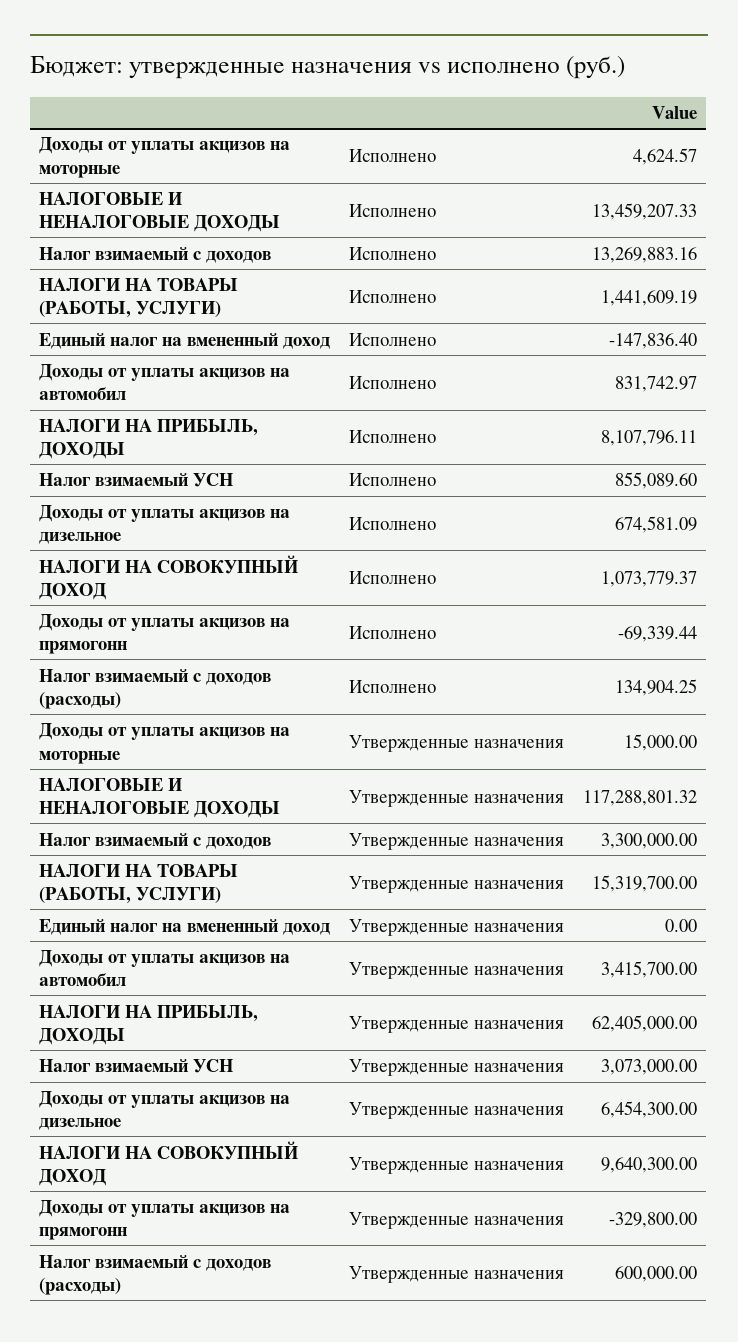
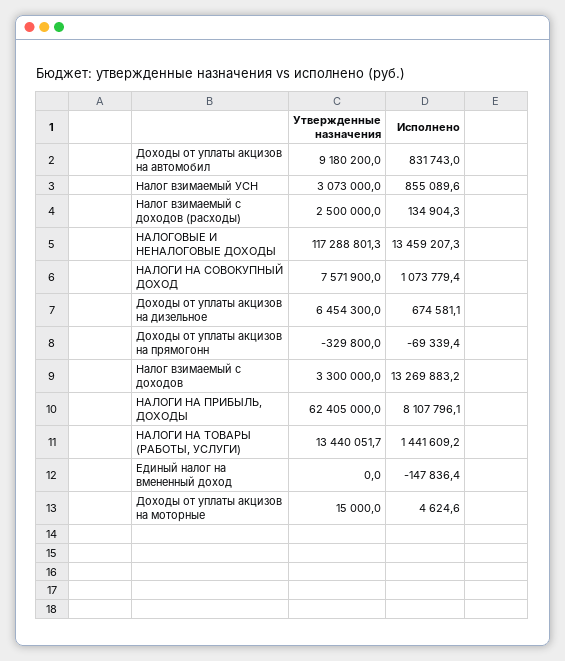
НАЛОГИ НА ТОВАРЫ (РАБОТЫ, УСЛУГИ), Утвержденные назначения: 15319700 -> 13440051.7
Доходы от уплаты акцизов на автомобил, Утвержденные назначения: 3415700 -> 9180200
НАЛОГИ НА СОВОКУПНЫЙ ДОХОД, Утвержденные назначения: 9640300 -> 7571900
Налог взимаемый с доходов (расходы), Утвержденные назначения: 600000 -> 2500000

